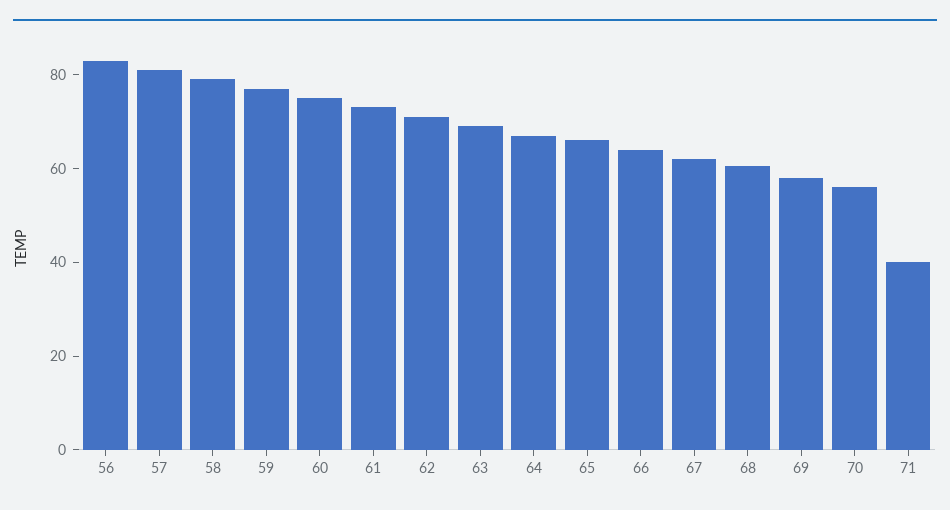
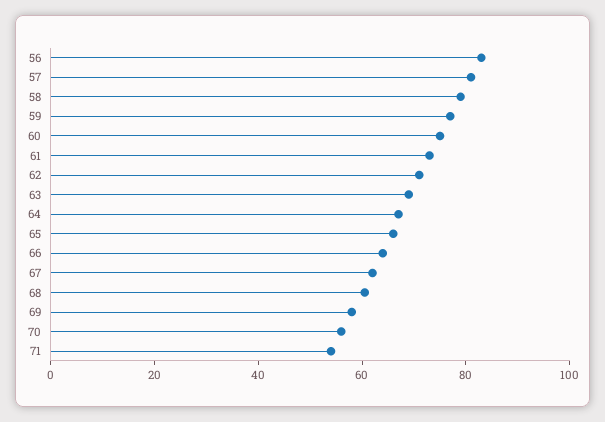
71: 40 -> 55

